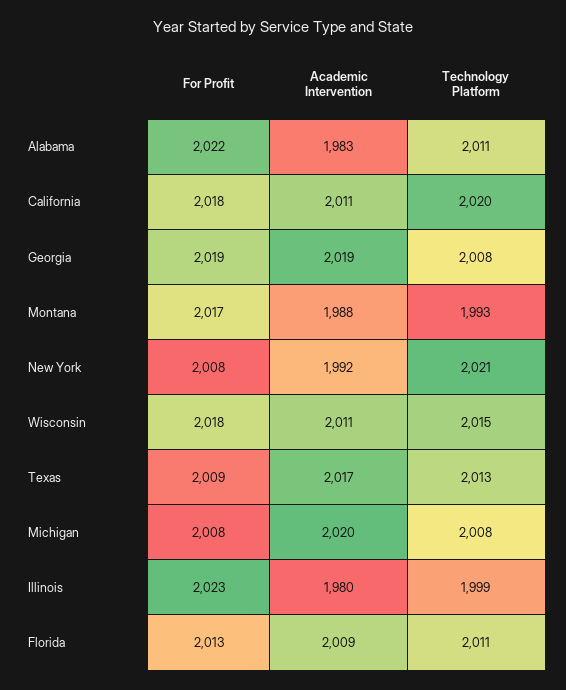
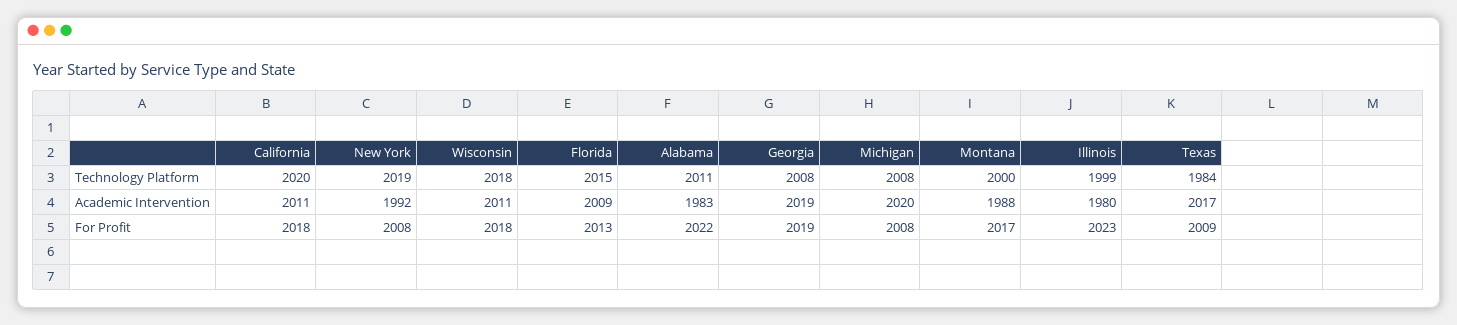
Technology Platform, Montana: 1993 -> 2000
Technology Platform, New York: 2021 -> 2019
Technology Platform, Wisconsin: 2015 -> 2018
Technology Platform, Texas: 2013 -> 1984
Technology Platform, Florida: 2011 -> 2015

